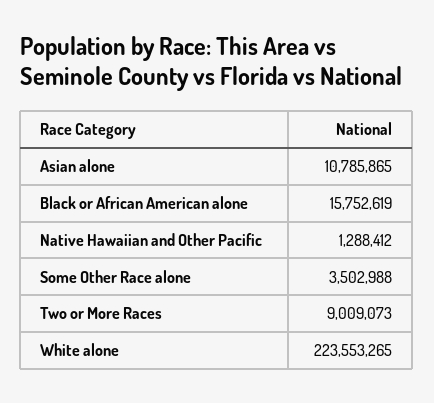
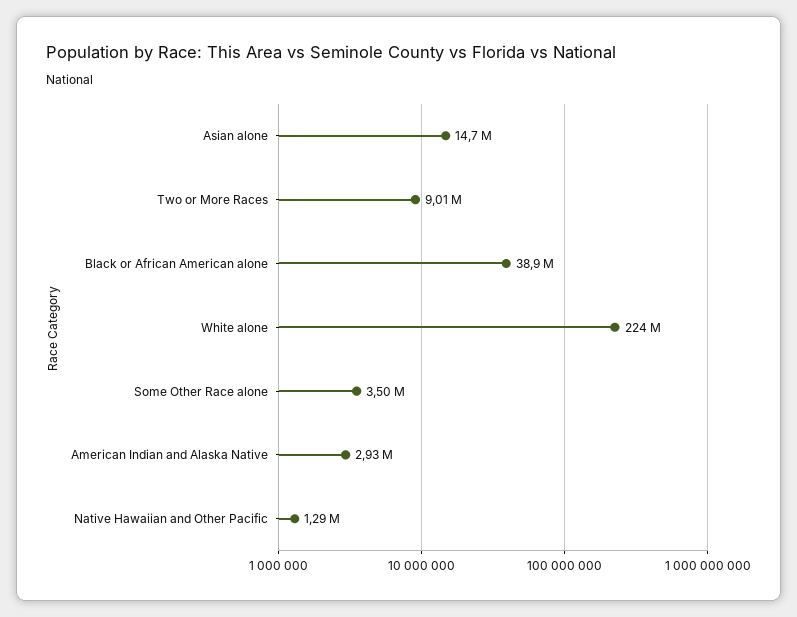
Asian alone: 10785865 -> 14700000
Black or African American alone: 15752619 -> 38900000
American Indian and Alaska Native: none -> 2930000

